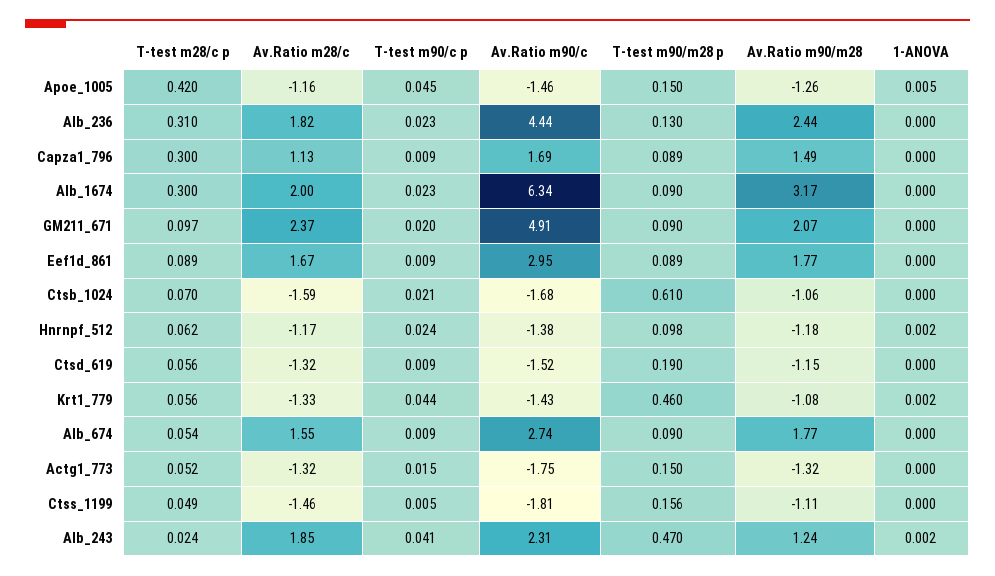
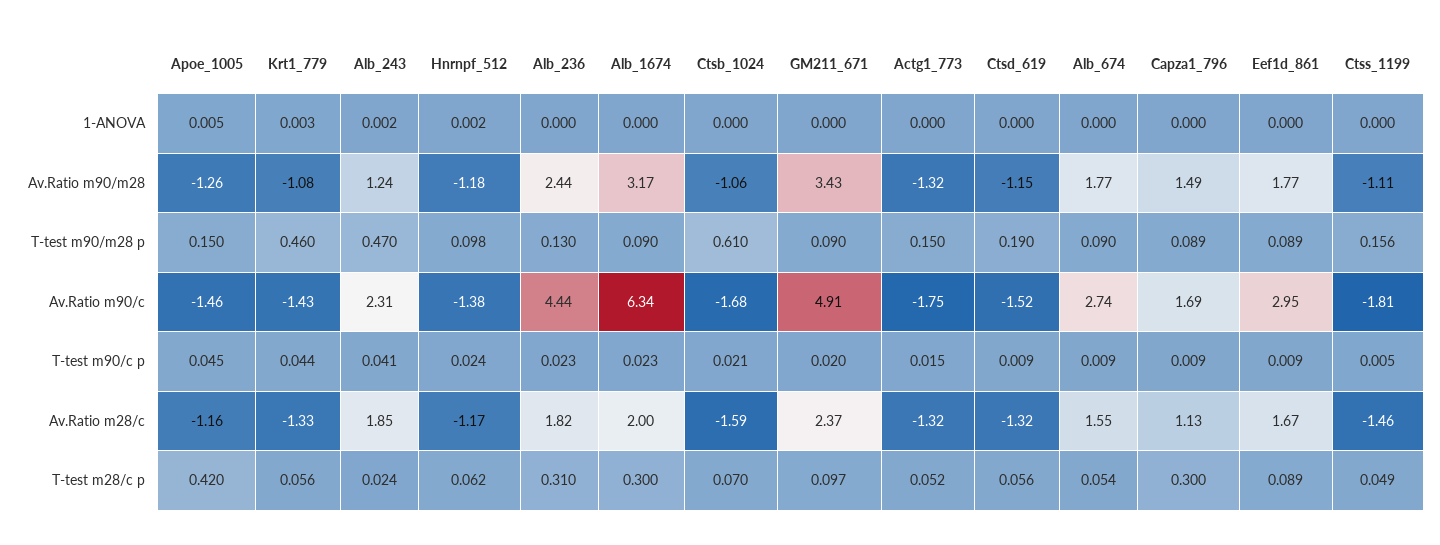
Av.Ratio m90/m28, GM211_671: 2.07 -> 3.43
1-ANOVA, Krt1_779: 0.002 -> 0.003

